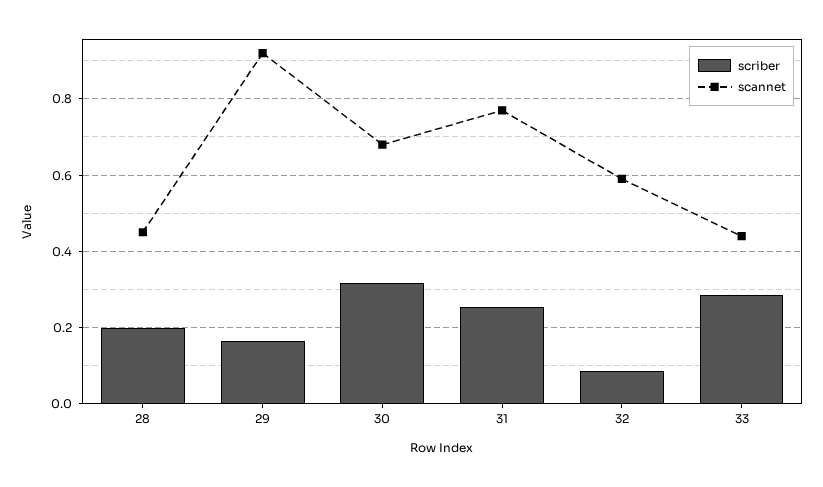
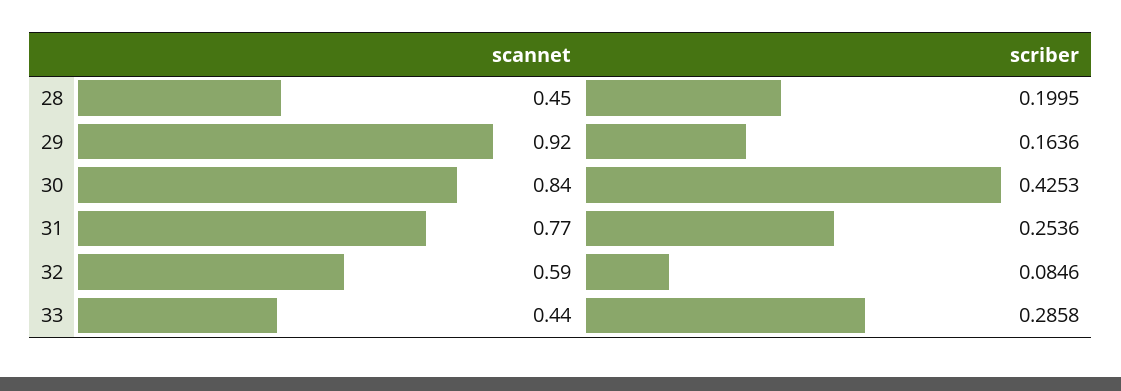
scriber, 30: 0.32 -> 0.4253
scannet, 30: 0.68 -> 0.84

